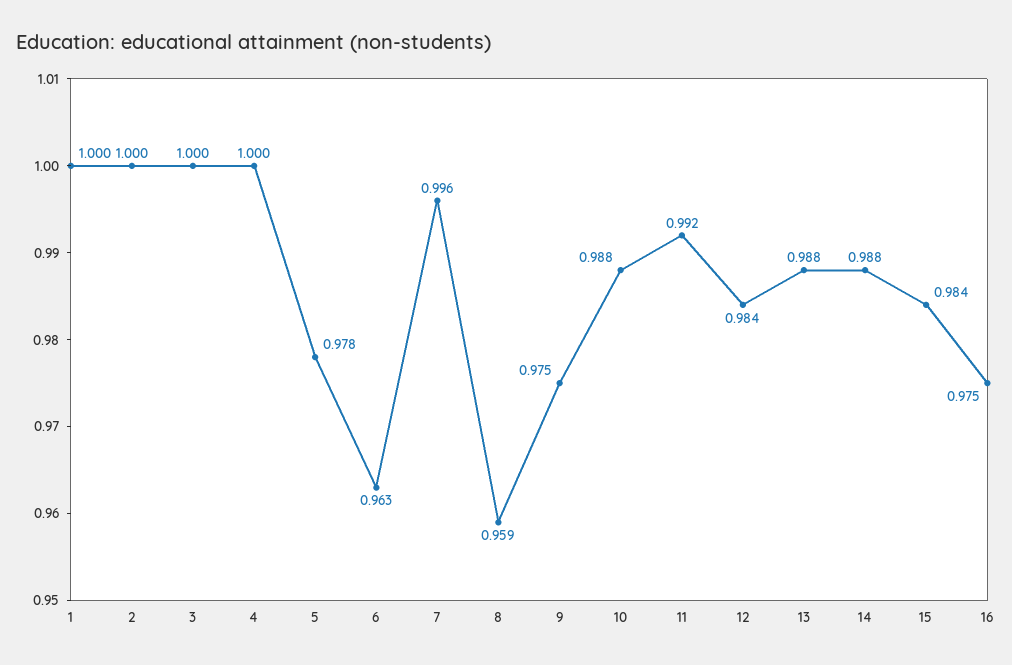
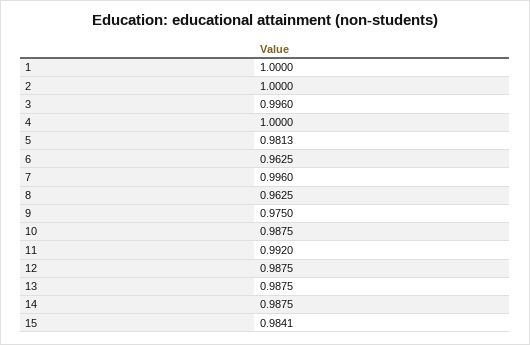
3: 1 -> 0.996
5: 0.978 -> 0.9813
8: 0.959 -> 0.9625
12: 0.984 -> 0.9875
16: 0.975 -> none

